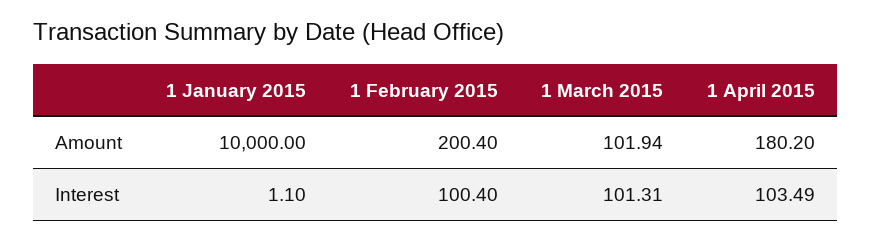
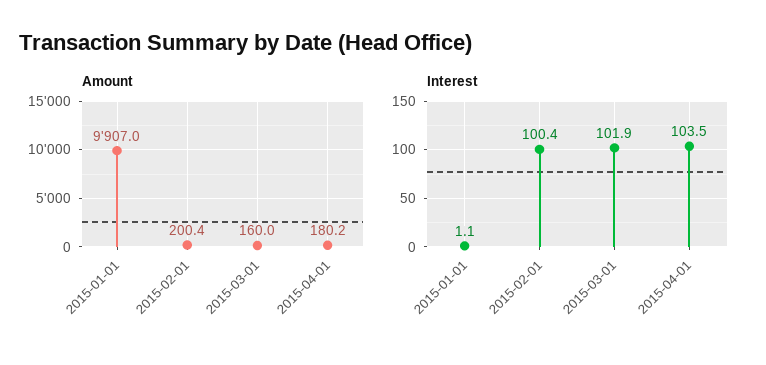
Amount, 1 January 2015: 10000 -> 9907
Amount, 1 March 2015: 101.94 -> 160
Interest, 1 March 2015: 101.31 -> 101.9

